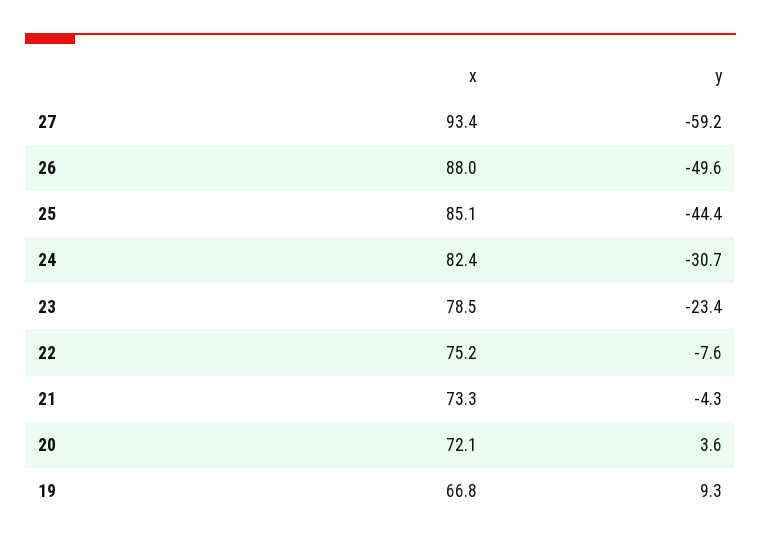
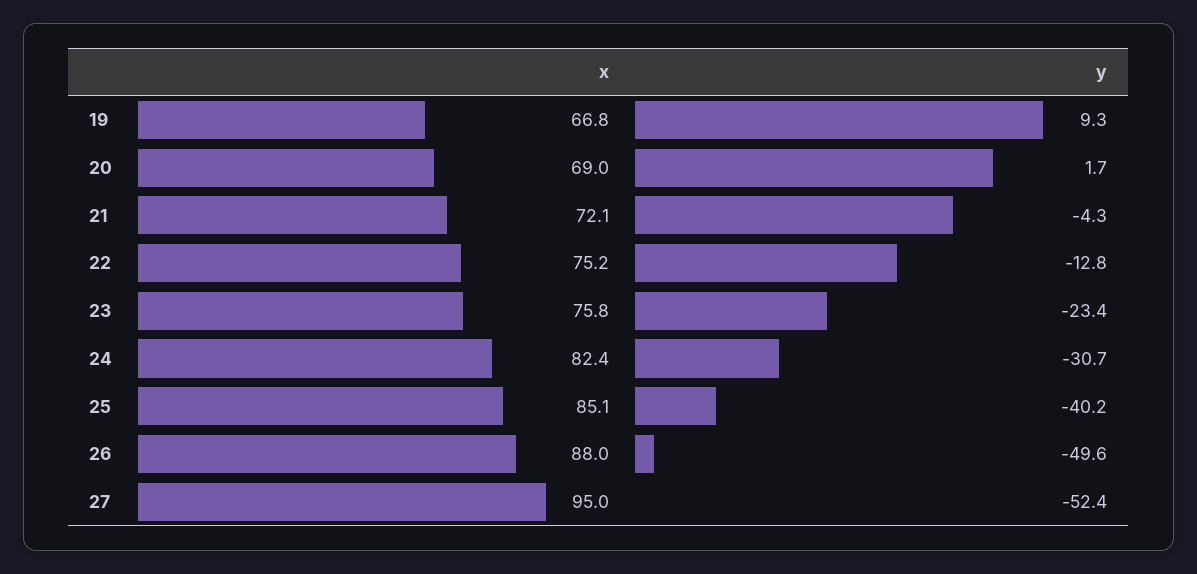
x, 27: 93.4 -> 95
y, 27: -59.2 -> -52.4
y, 25: -44.4 -> -40.2
x, 23: 78.5 -> 75.8
y, 22: -7.6 -> -12.8
x, 21: 73.3 -> 72.1
x, 20: 72.1 -> 69
y, 20: 3.6 -> 1.7

